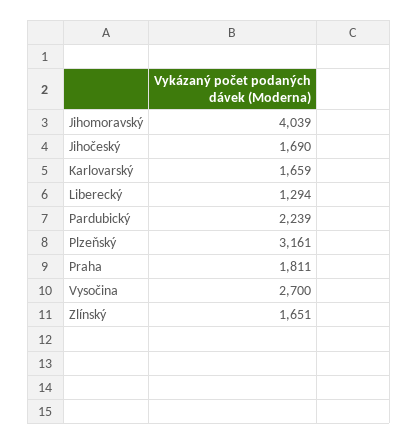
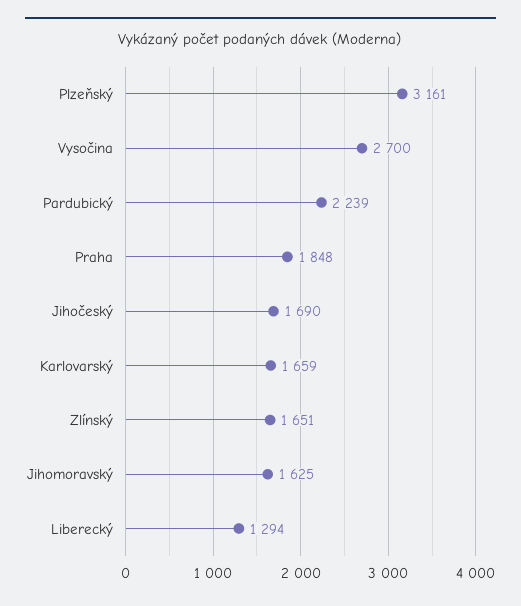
Jihomoravský: 4039 -> 1625
Praha: 1811 -> 1848

